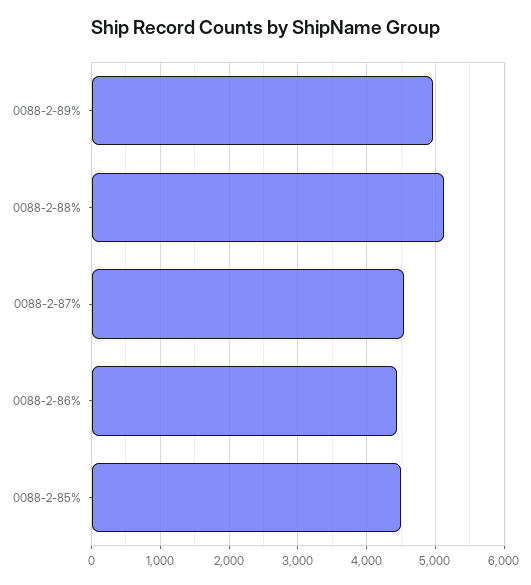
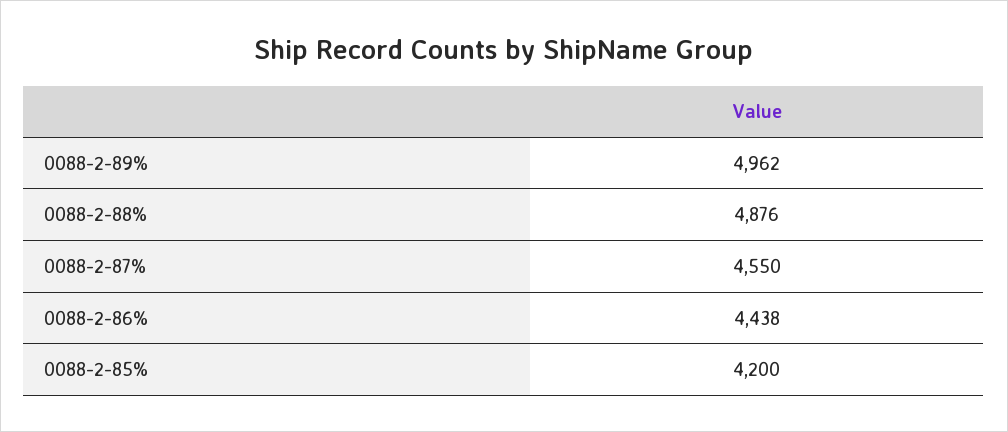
0088-2-88%: 5100 -> 4876
0088-2-85%: 4500 -> 4200

